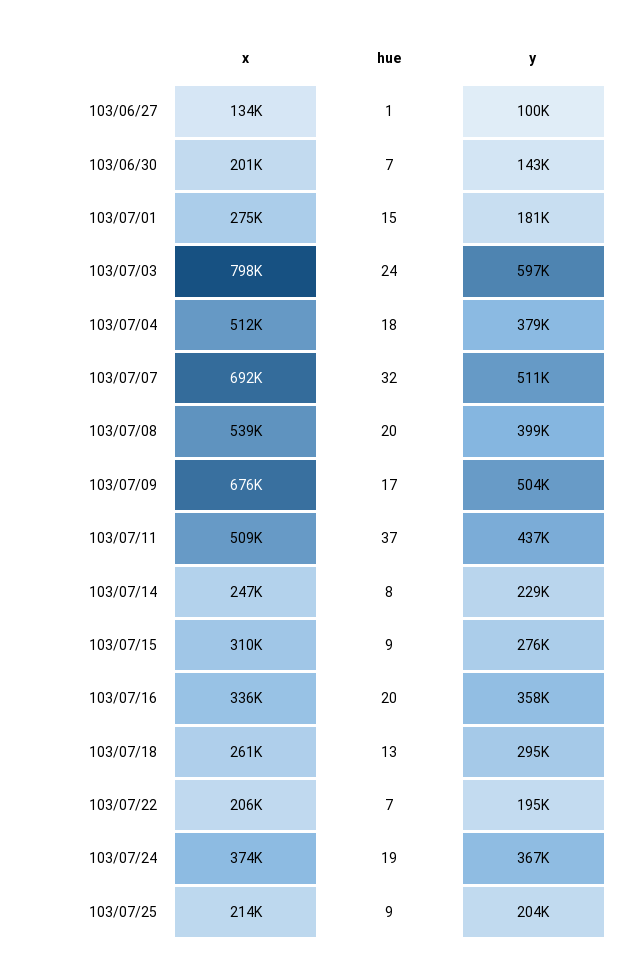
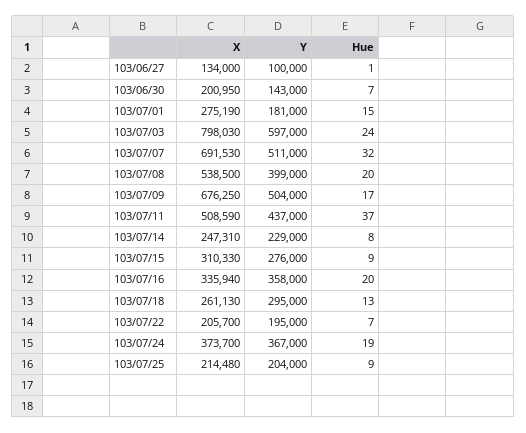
x, 103/07/04: 512000 -> none
hue, 103/07/04: 18 -> none
y, 103/07/04: 379000 -> none

